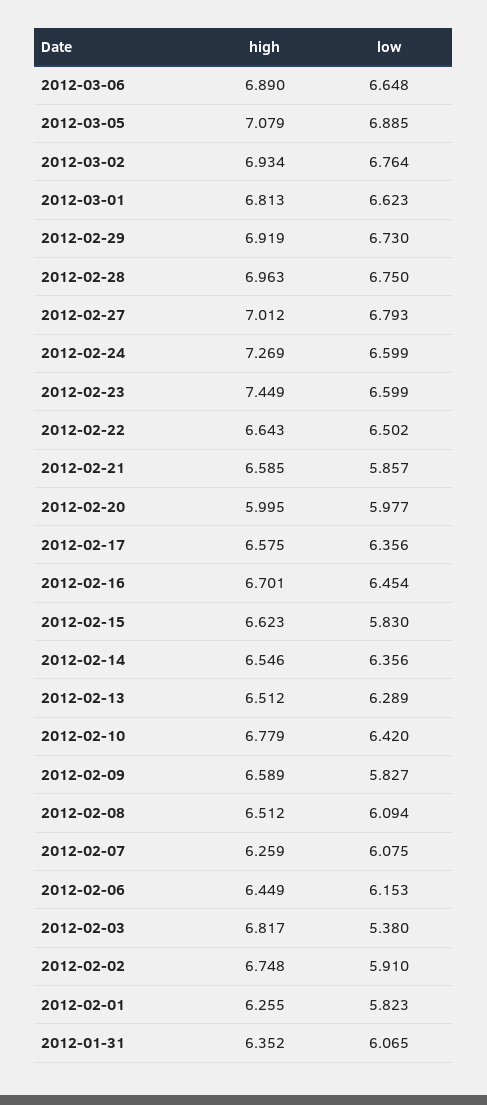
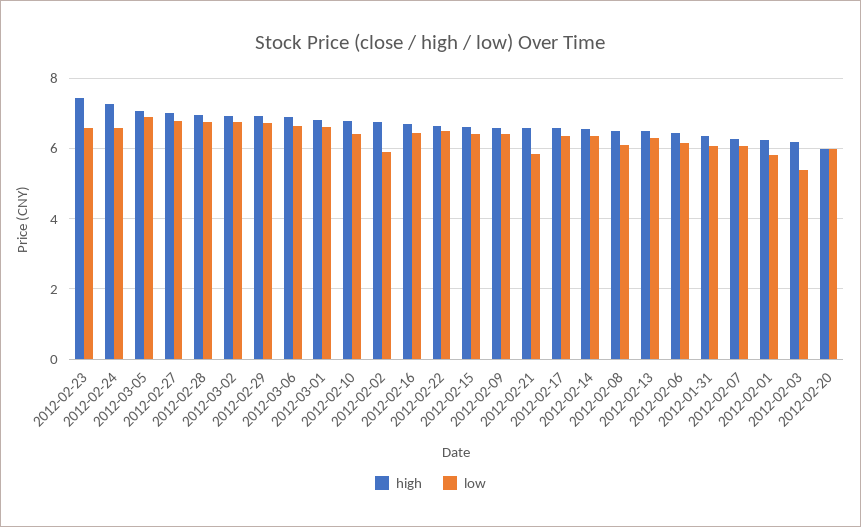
low, 2012-02-15: 5.83 -> 6.4
low, 2012-02-09: 5.827 -> 6.4
high, 2012-02-03: 6.817 -> 6.2

